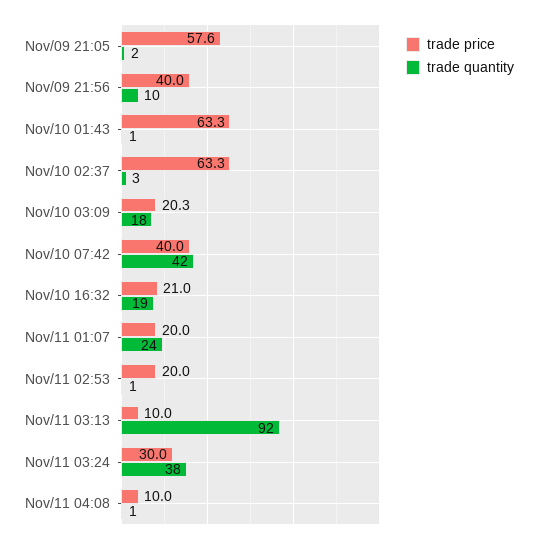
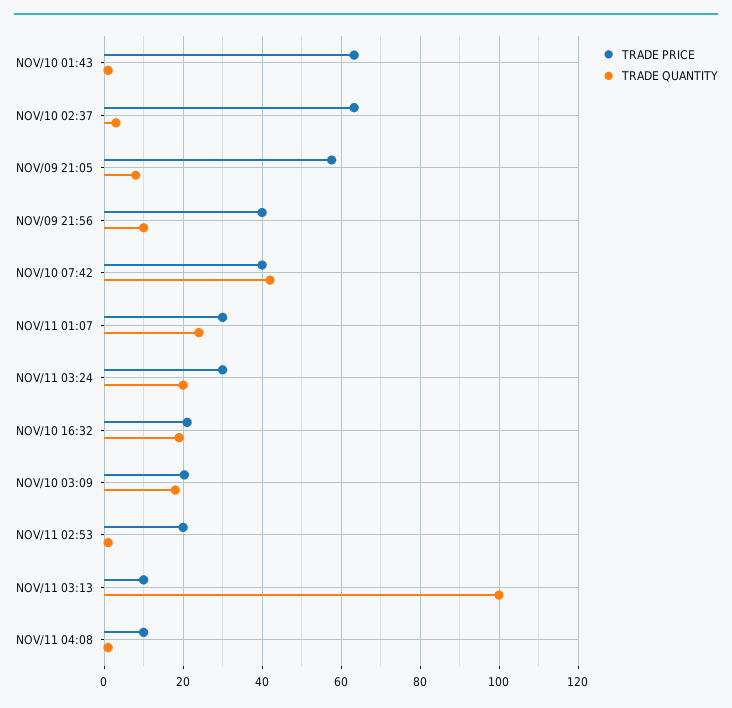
trade quantity, Nov/09 21:05: 2 -> 8
trade price, Nov/11 01:07: 20 -> 30
trade quantity, Nov/11 03:13: 92 -> 100
trade quantity, Nov/11 03:24: 38 -> 20

